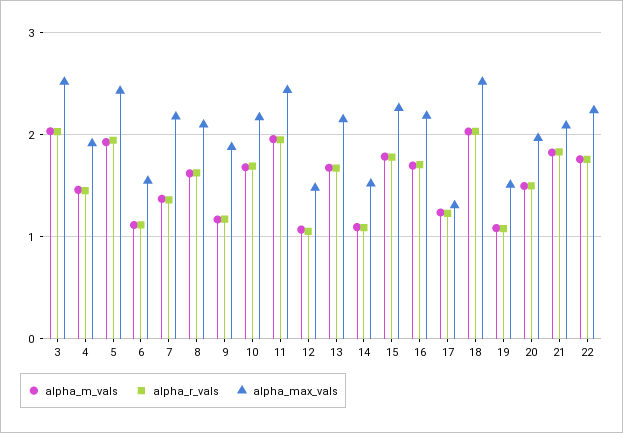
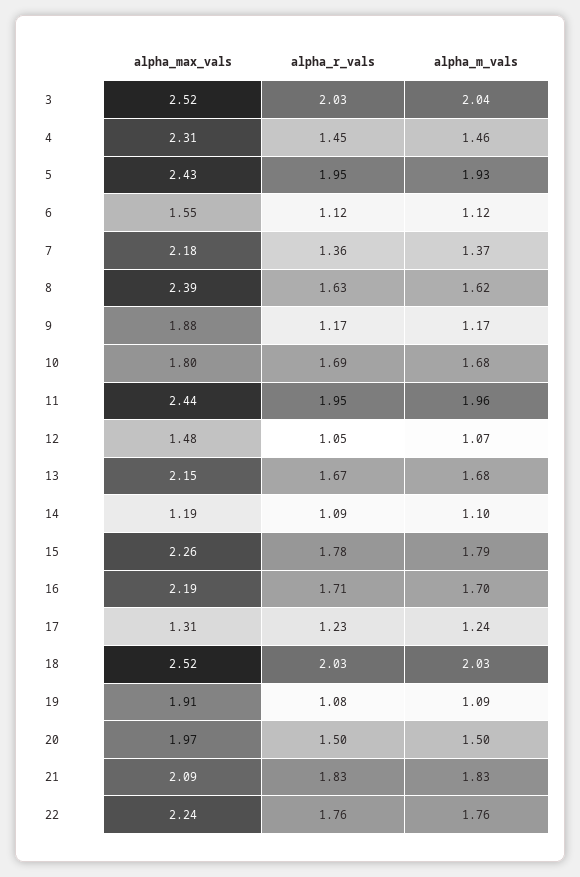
alpha_max_vals, 4: 1.9 -> 2.31
alpha_max_vals, 8: 2.1 -> 2.39
alpha_max_vals, 10: 2.2 -> 1.8
alpha_max_vals, 14: 1.5 -> 1.19
alpha_max_vals, 19: 1.5 -> 1.91

